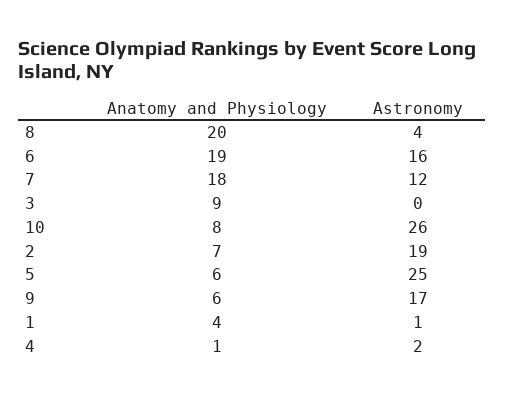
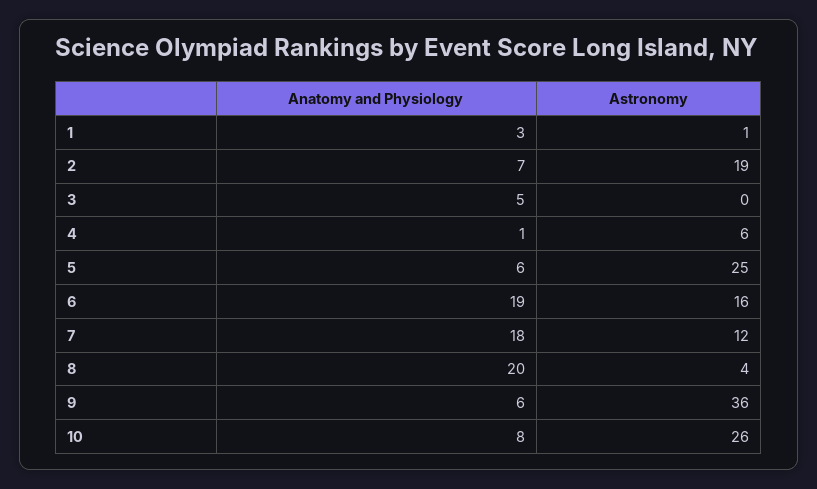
Anatomy and Physiology, 3: 9 -> 5
Astronomy, 9: 17 -> 36
Anatomy and Physiology, 1: 4 -> 3
Astronomy, 4: 2 -> 6

